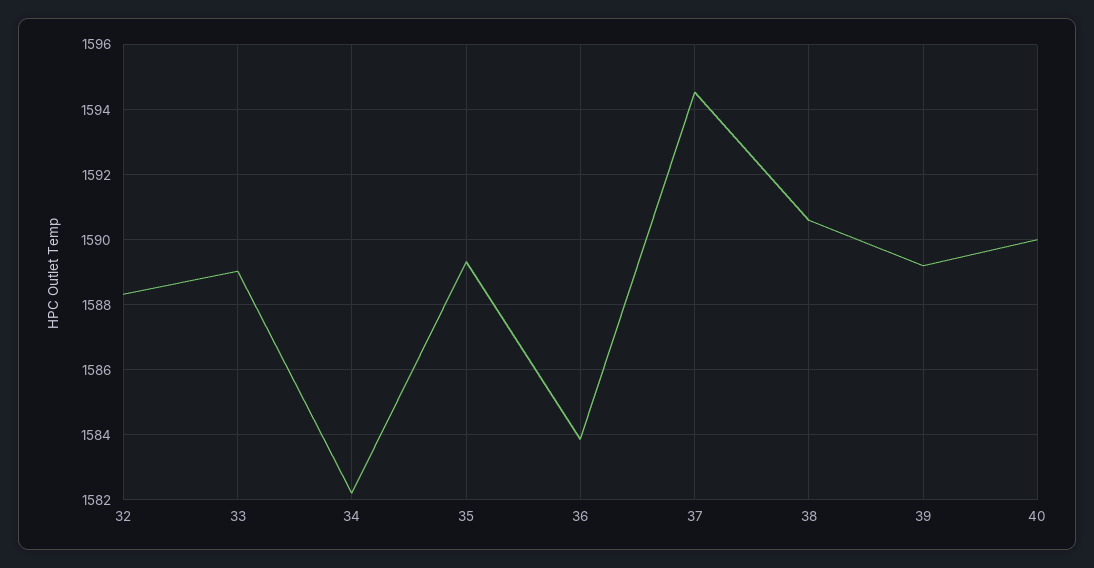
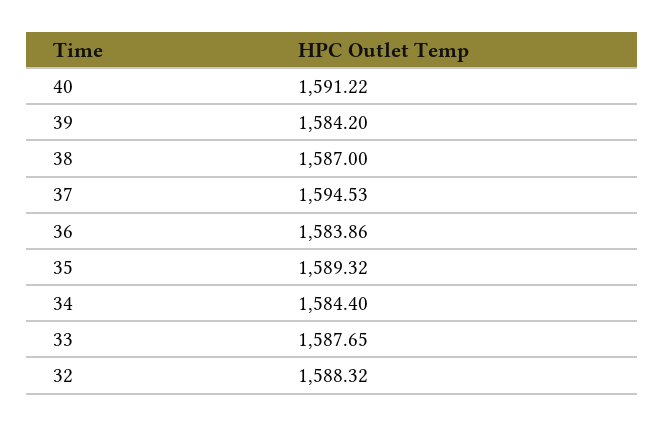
33: 1589 -> 1587.65
34: 1582.2 -> 1584.4
38: 1590.6 -> 1587
39: 1589.2 -> 1584.2
40: 1590 -> 1591.22

